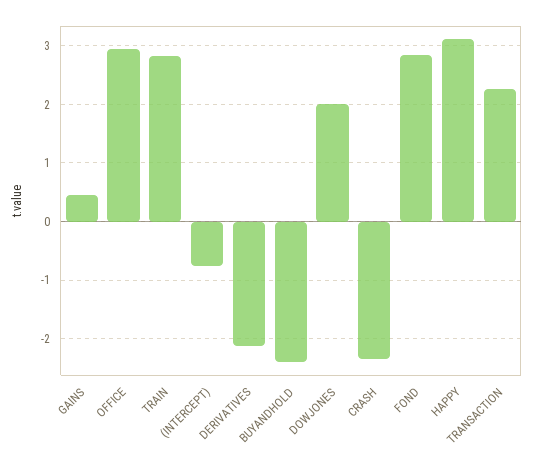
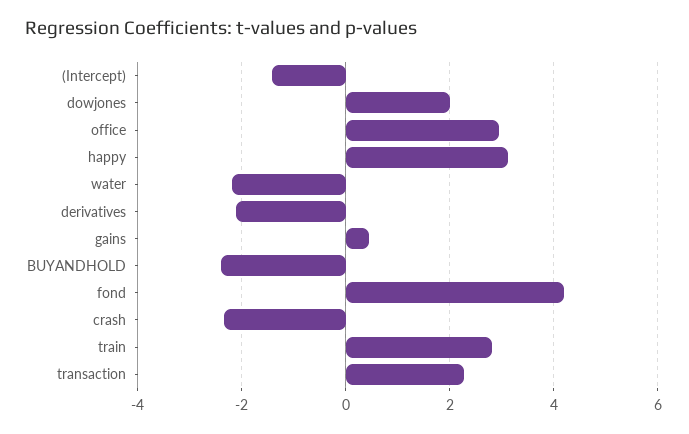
(INTERCEPT): -0.8 -> -1.4
FOND: 2.8 -> 4.2
water: none -> -2.2

